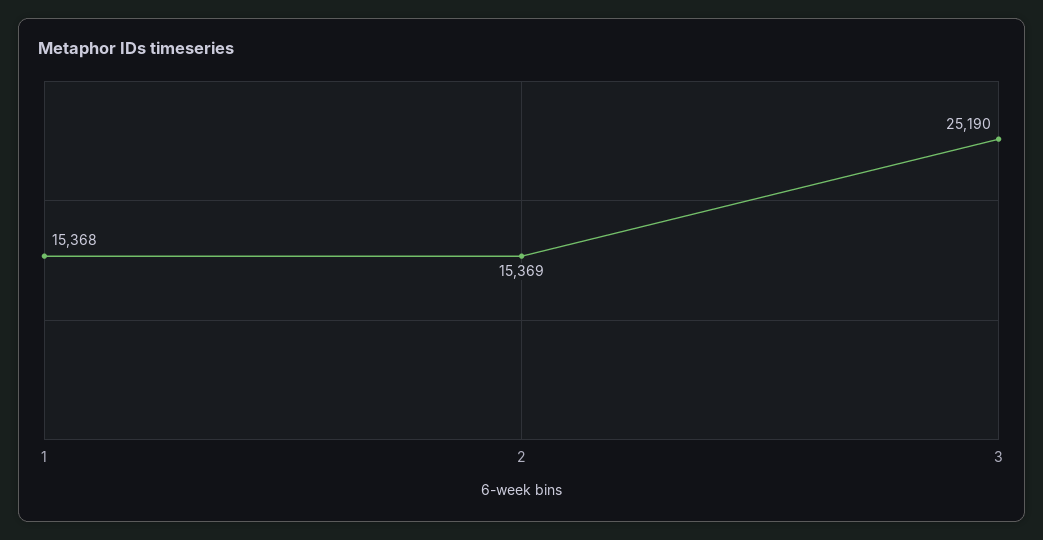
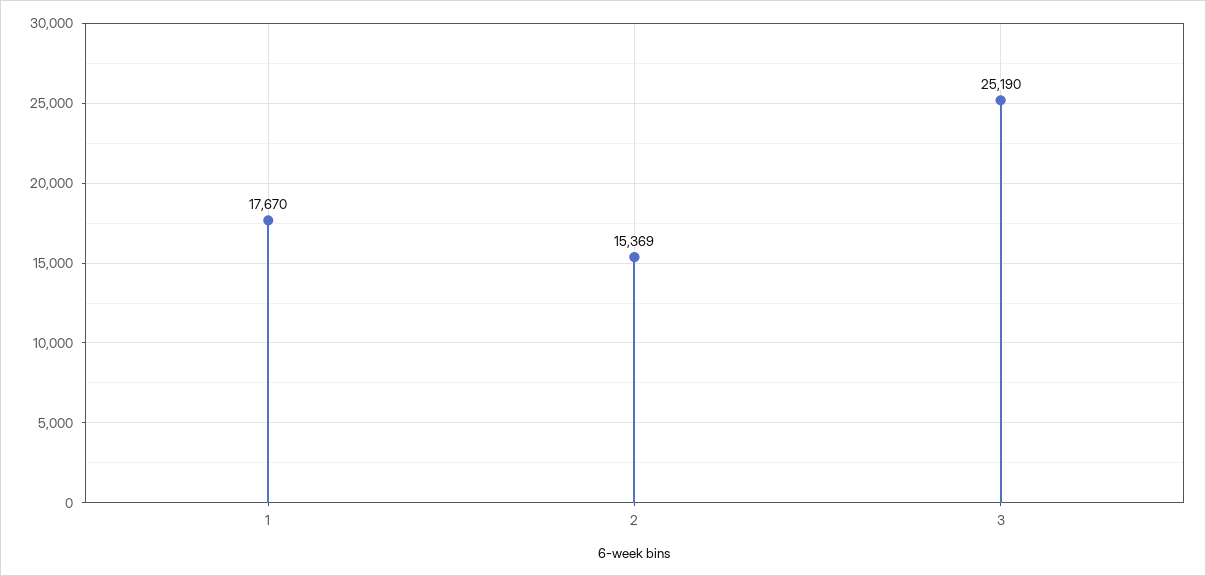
1: 15368 -> 17670

